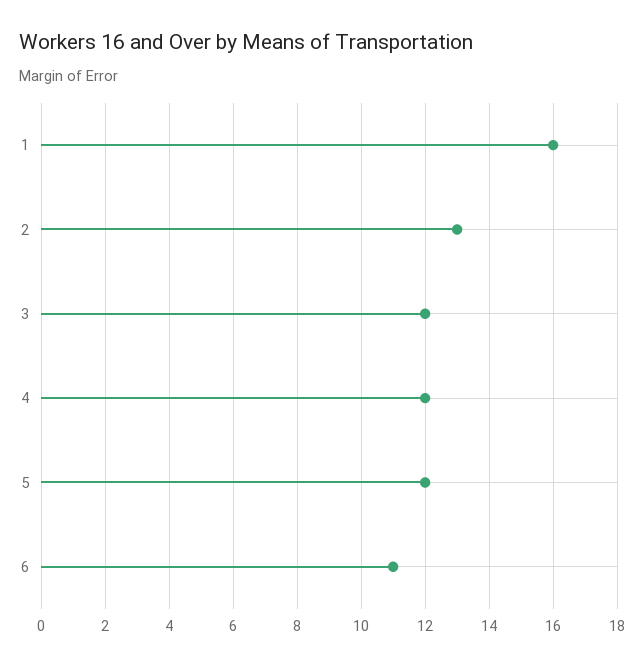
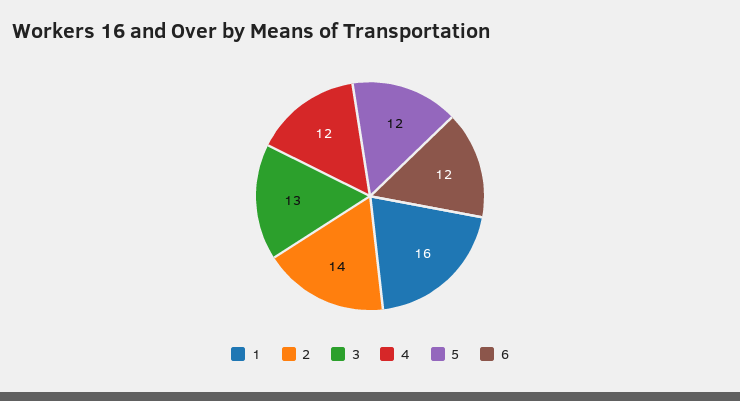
2: 13 -> 14
3: 12 -> 13
6: 11 -> 12

